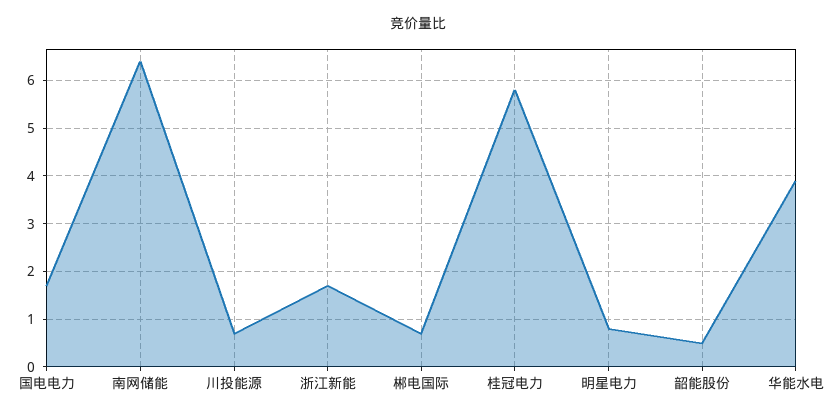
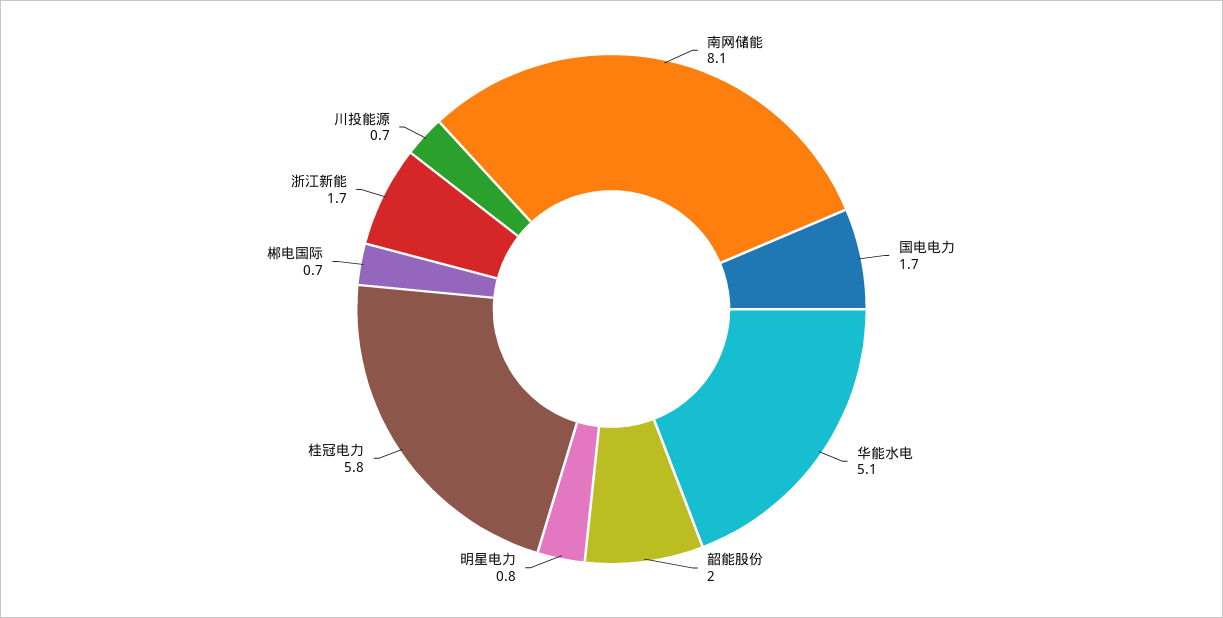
南网储能: 6.5 -> 8.1
韶能股份: 0.5 -> 2
华能水电: 4 -> 5.1

